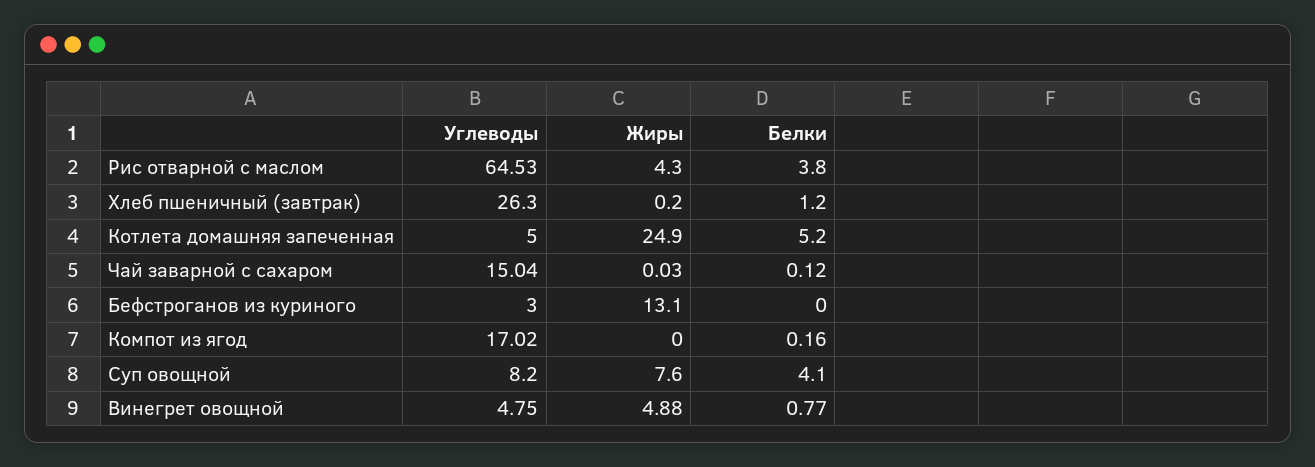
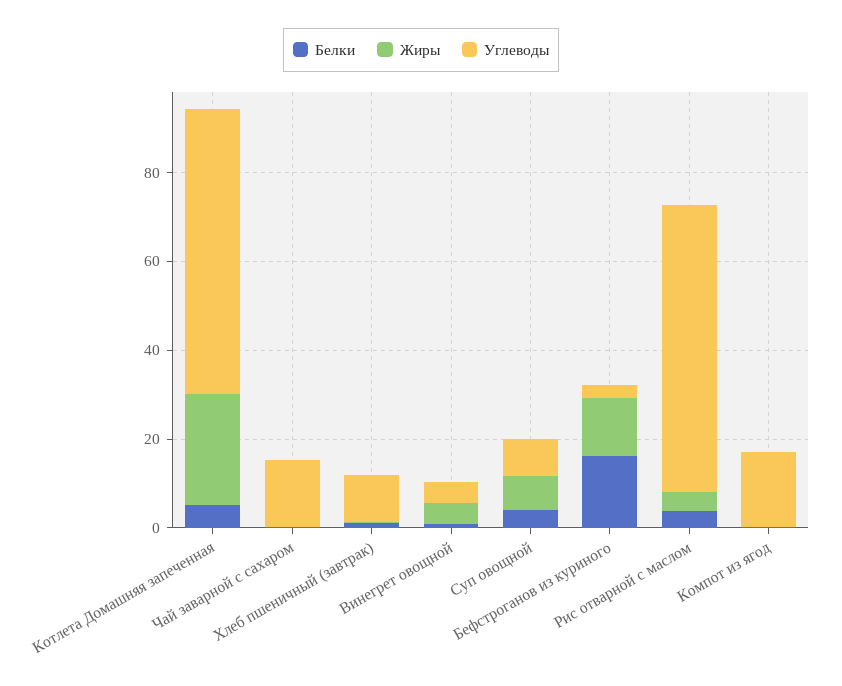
Углеводы, Хлеб пшеничный (завтрак): 26.3 -> 10
Углеводы, Котлета домашняя запеченная: 5 -> 65
Белки, Бефстроганов из куриного: 0 -> 15

